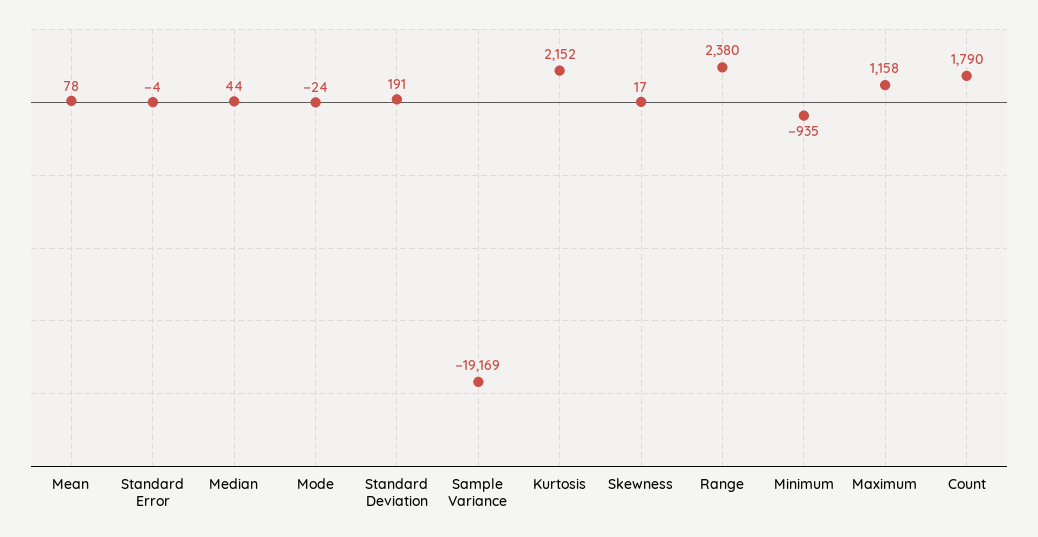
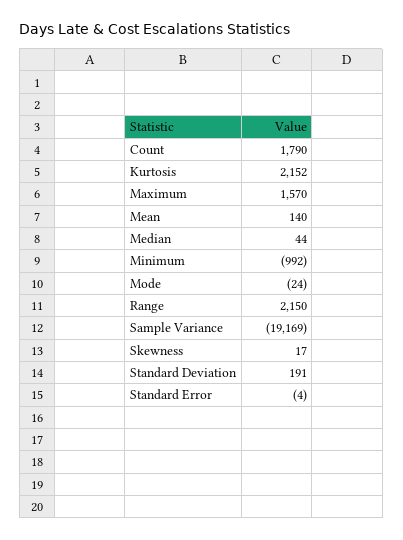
Mean: 78 -> 140
Range: 2380 -> 2150
Minimum: -935 -> -992
Maximum: 1158 -> 1570

